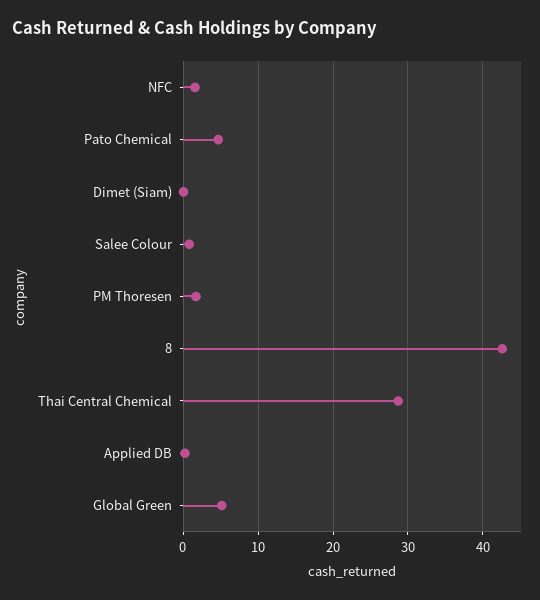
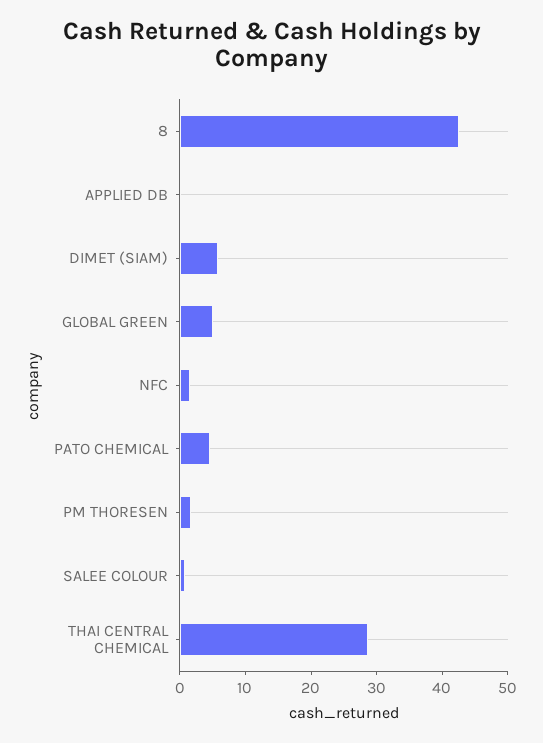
Dimet (Siam): 0 -> 6

